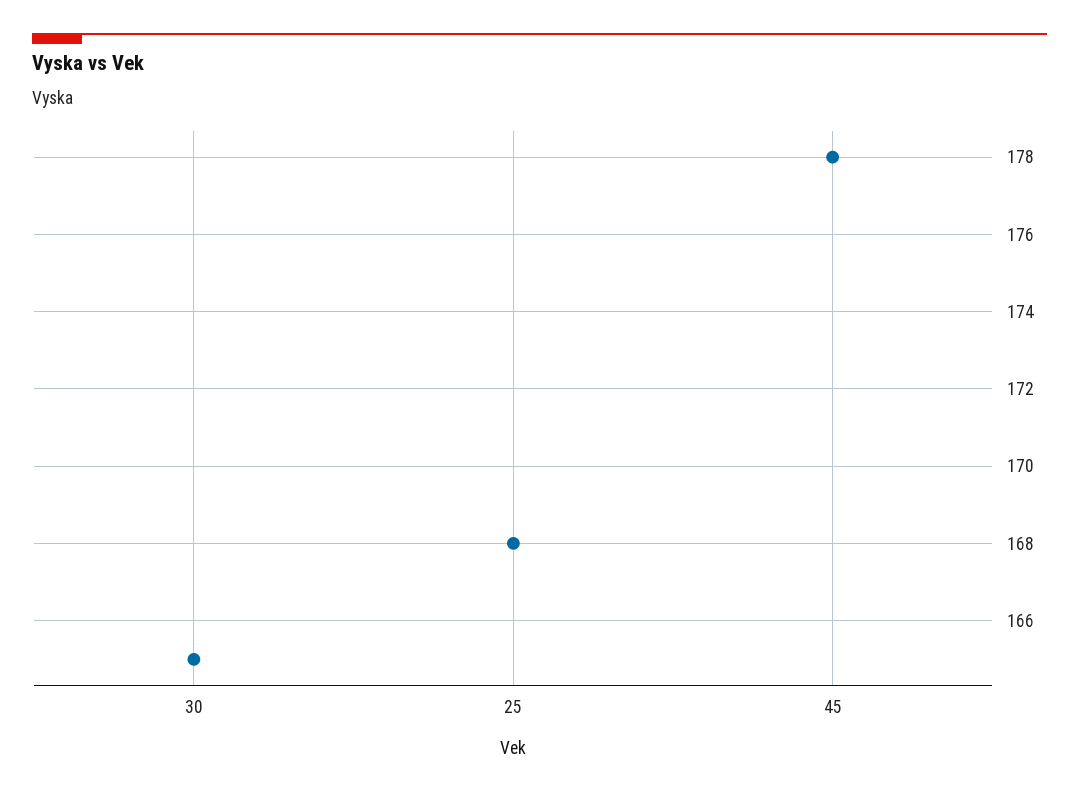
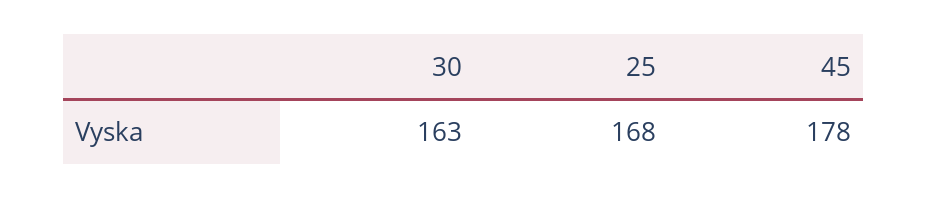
30: 165 -> 163

